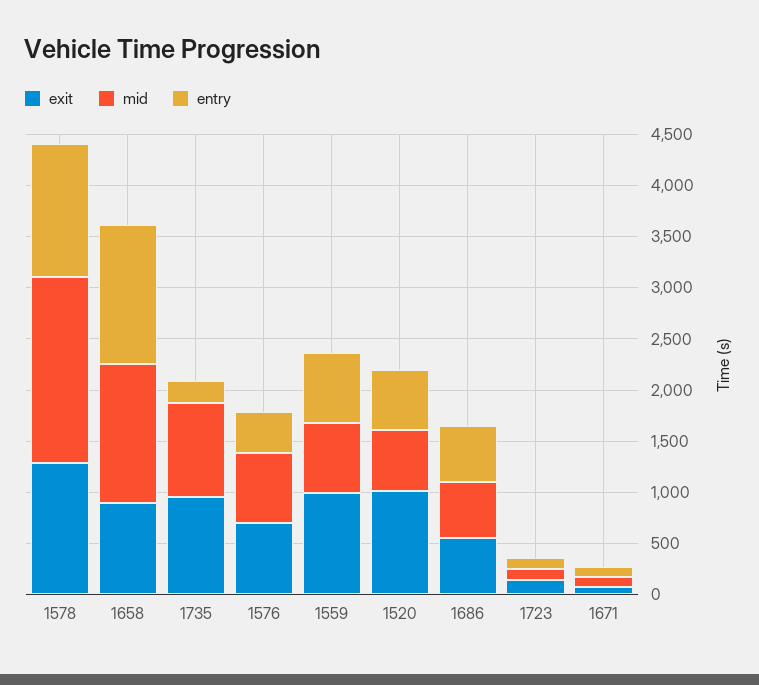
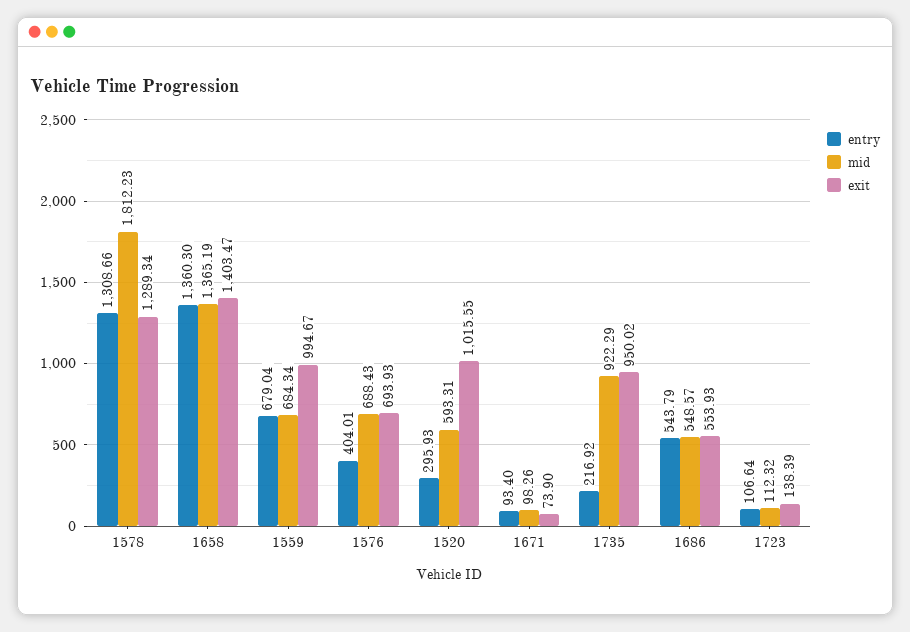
exit, 1658: 900 -> 1403.47
entry, 1520: 600 -> 295.93

